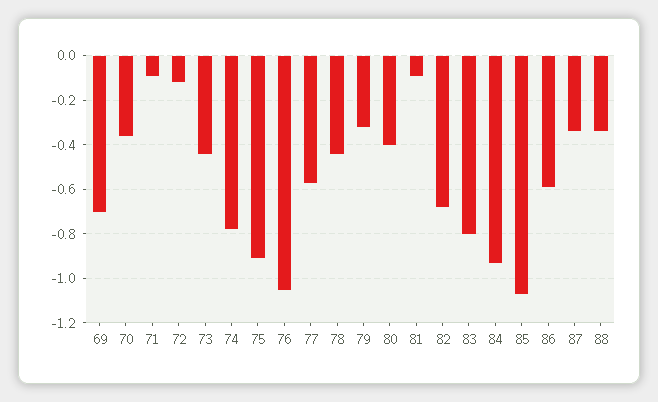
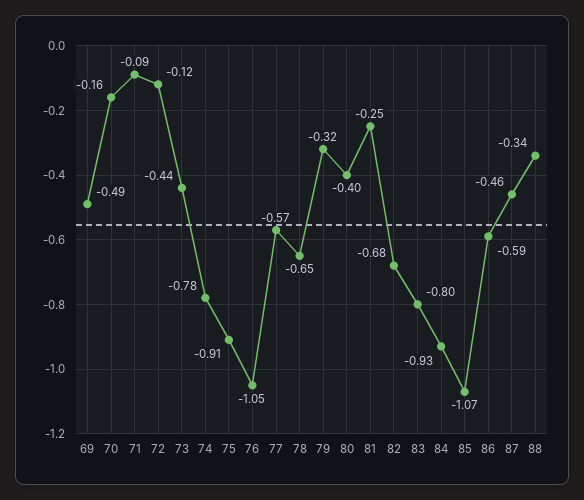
69: -0.7 -> -0.49
70: -0.35 -> -0.16
78: -0.45 -> -0.65
81: -0.1 -> -0.25
87: -0.35 -> -0.46

